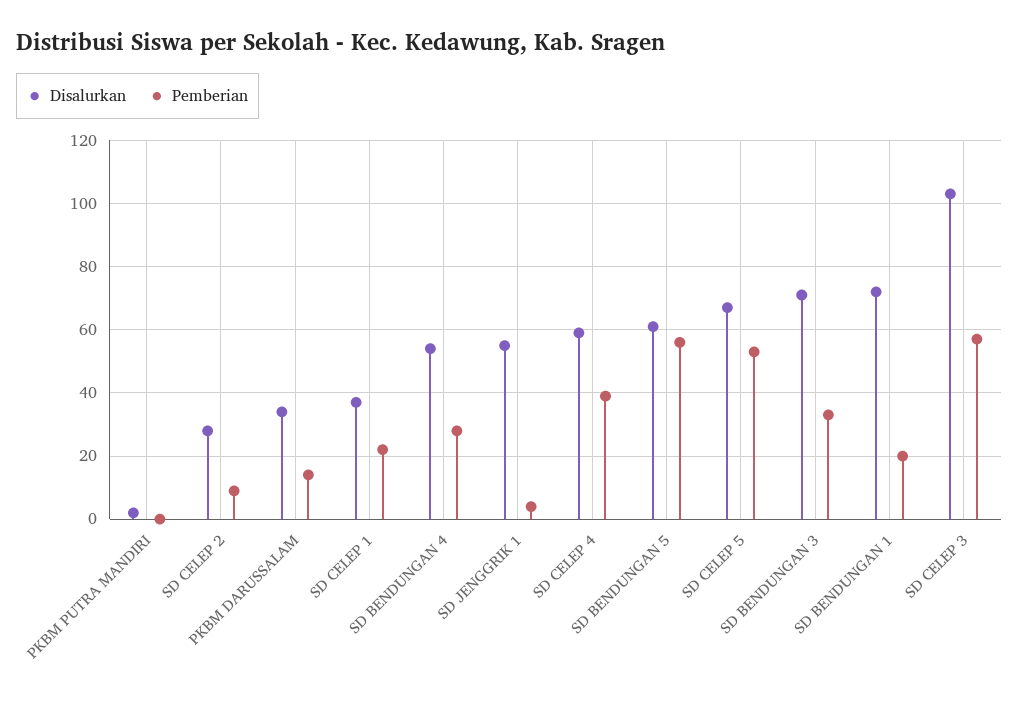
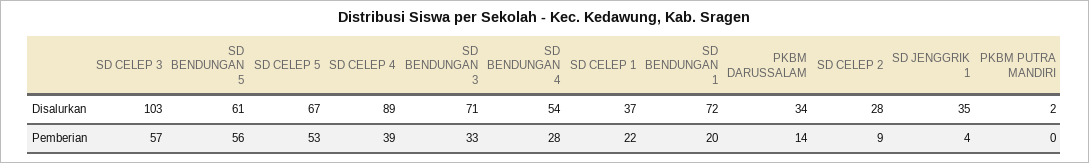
Disalurkan, SD JENGGRIK 1: 55 -> 35
Disalurkan, SD CELEP 4: 60 -> 89

